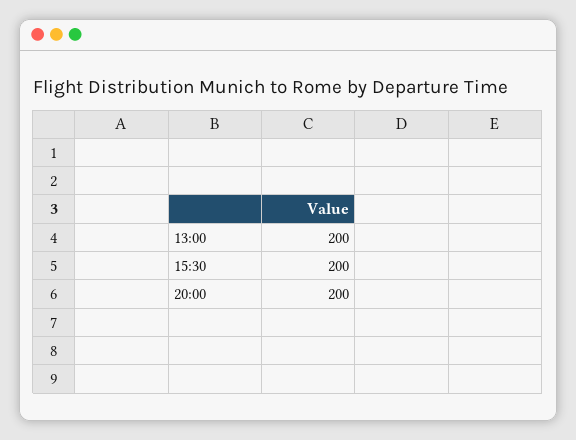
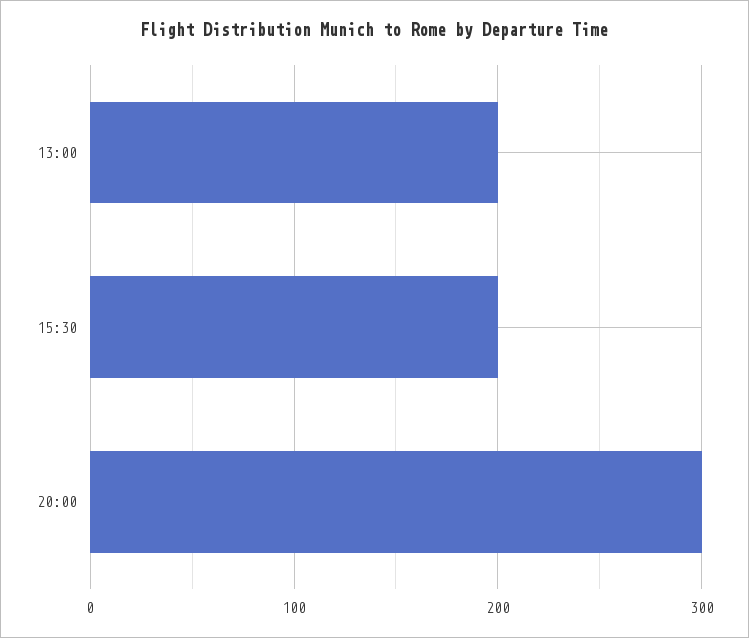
20:00: 200 -> 300

